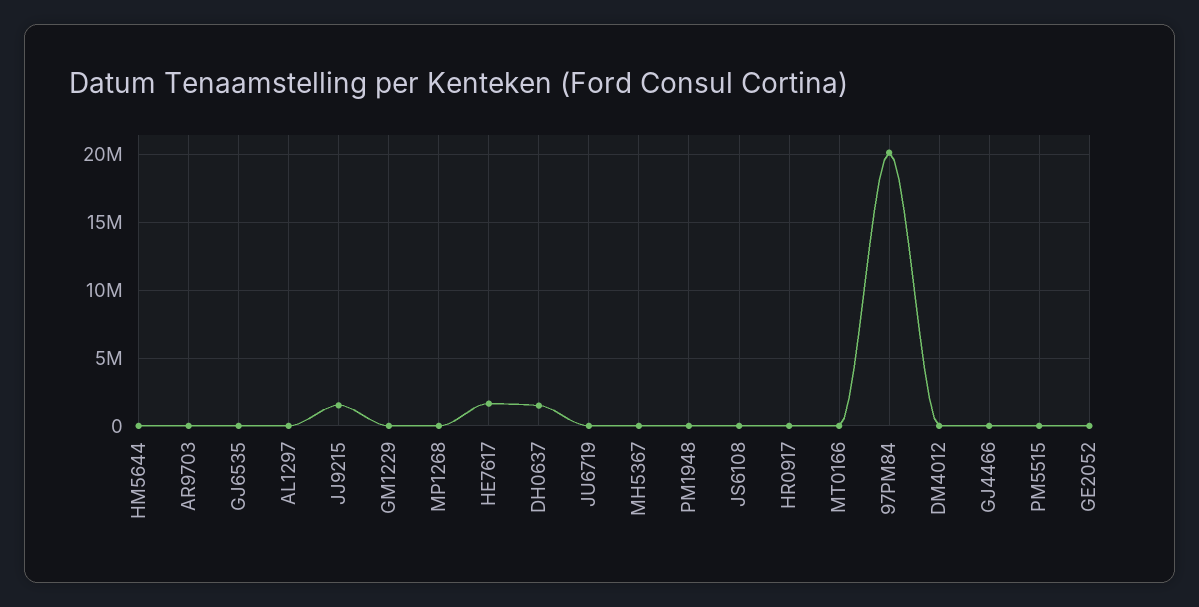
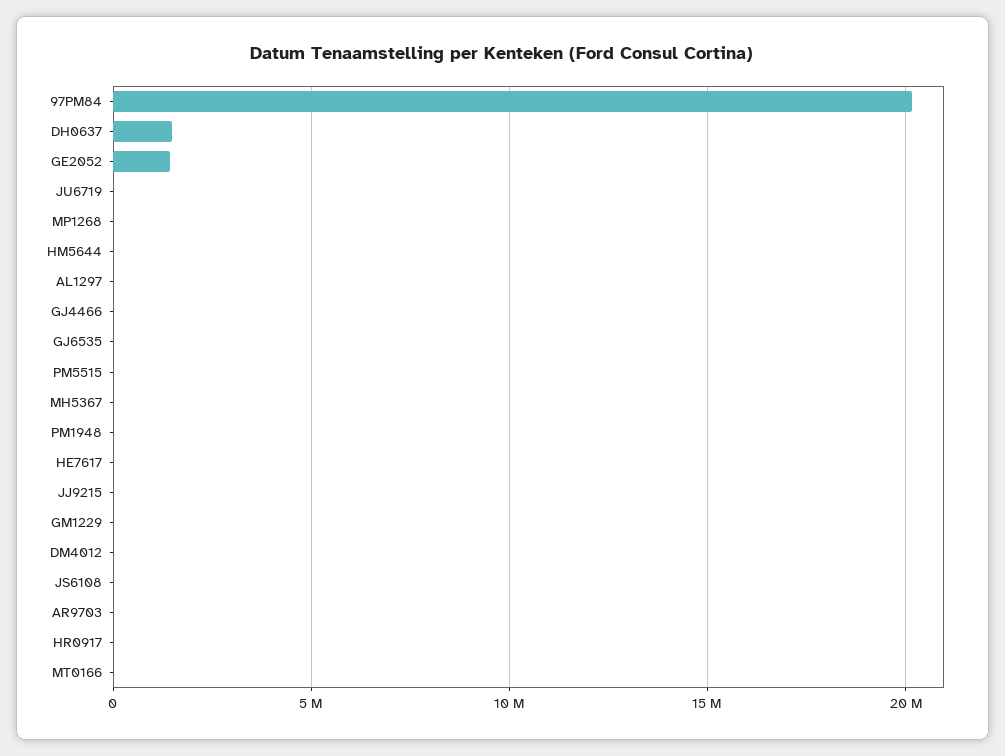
JJ9215: 1500000 -> 0
HE7617: 1500000 -> 0
GE2052: 0 -> 1500000

